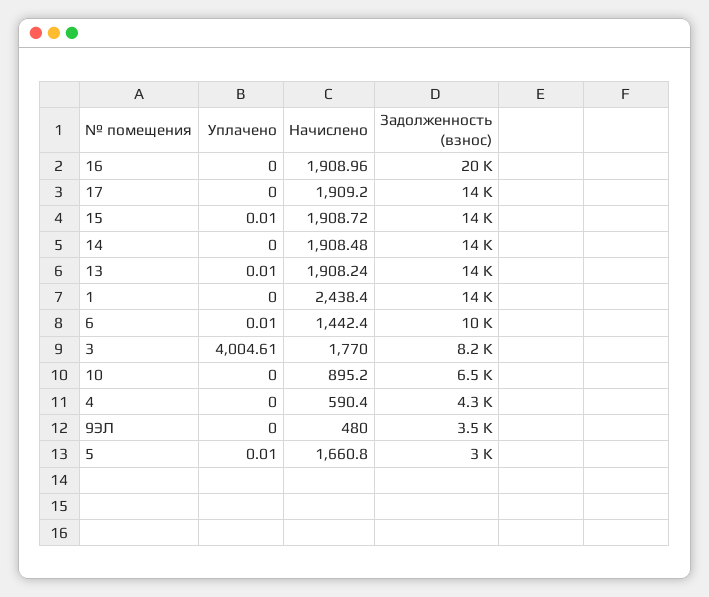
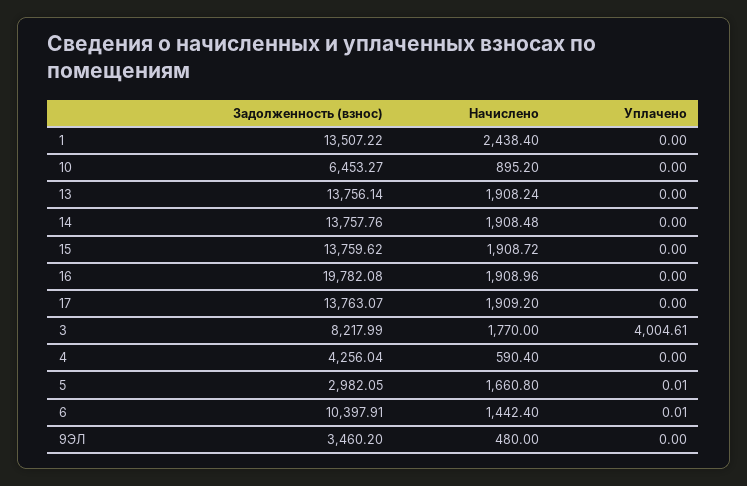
Уплачено, 15: 0.01 -> 0
Уплачено, 13: 0.01 -> 0

